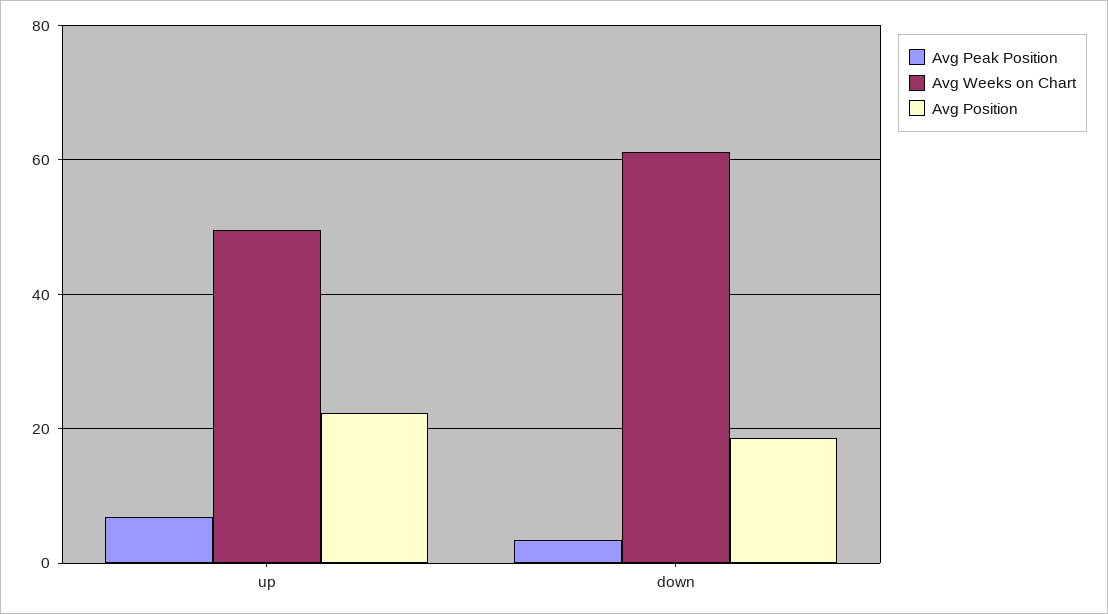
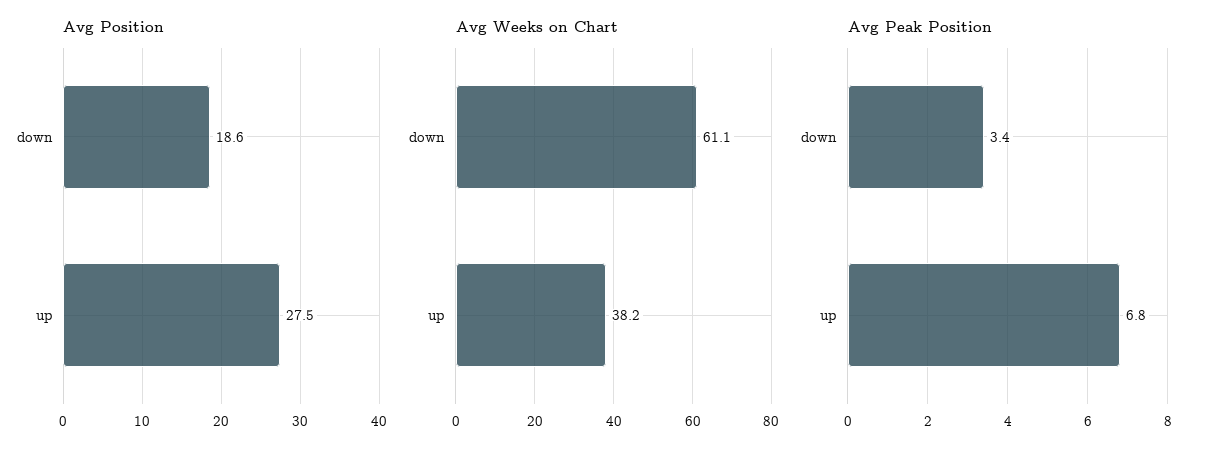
Avg Weeks on Chart, up: 50 -> 38.2
Avg Position, up: 22 -> 27.5

